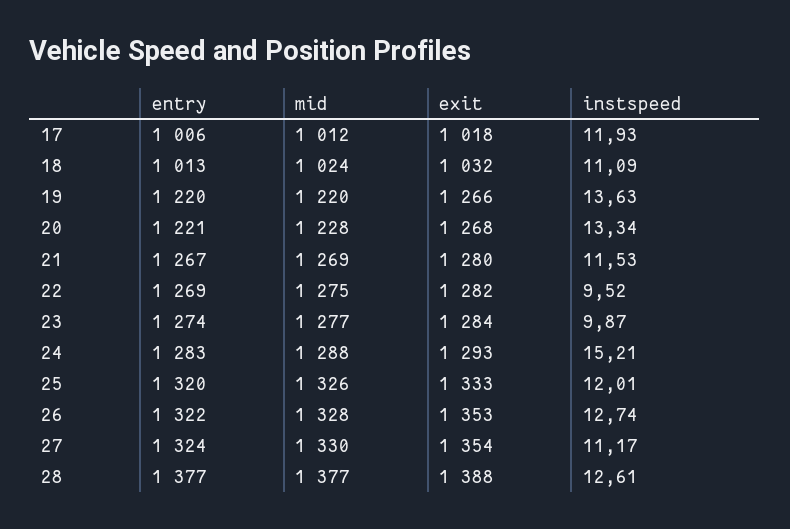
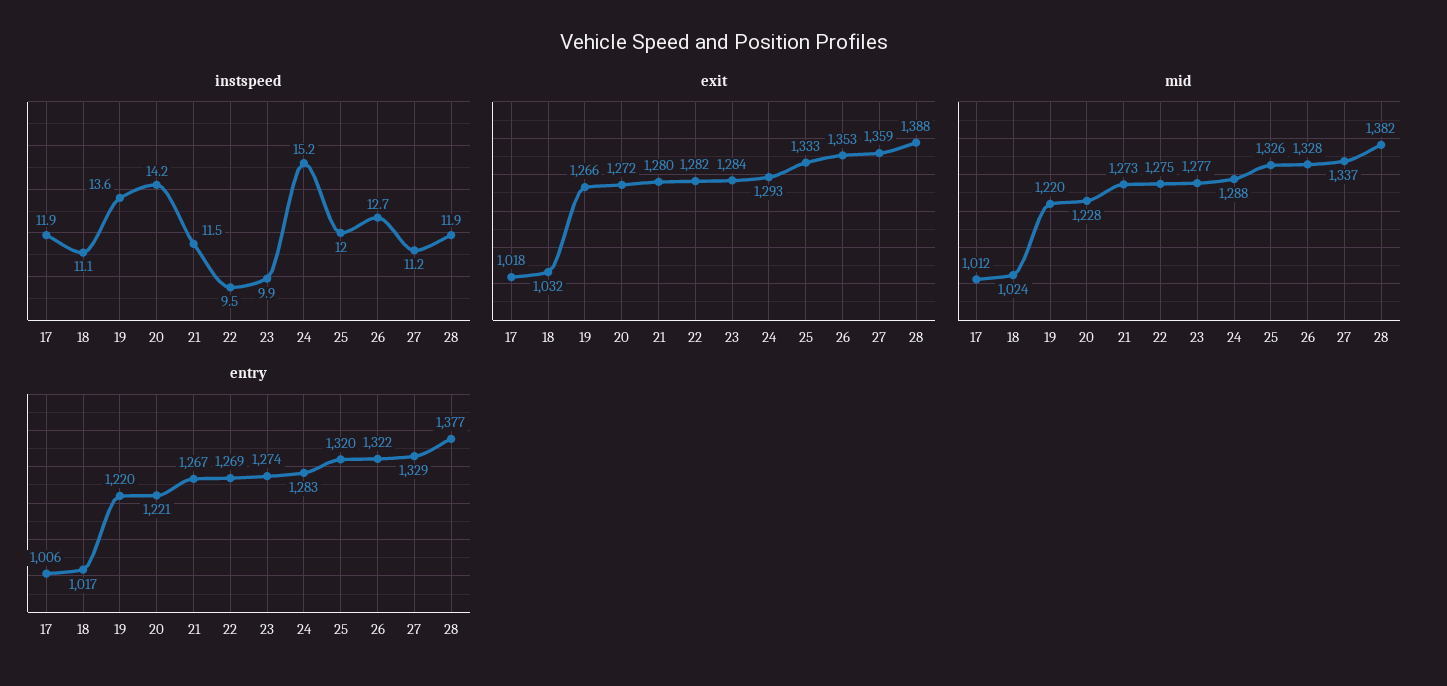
entry, 18: 1013 -> 1017
exit, 20: 1268 -> 1272
instspeed, 20: 13.34 -> 14.2
mid, 21: 1269 -> 1273
entry, 27: 1324 -> 1329
mid, 27: 1330 -> 1337
exit, 27: 1354 -> 1359
mid, 28: 1377 -> 1382
instspeed, 28: 12.61 -> 11.9

